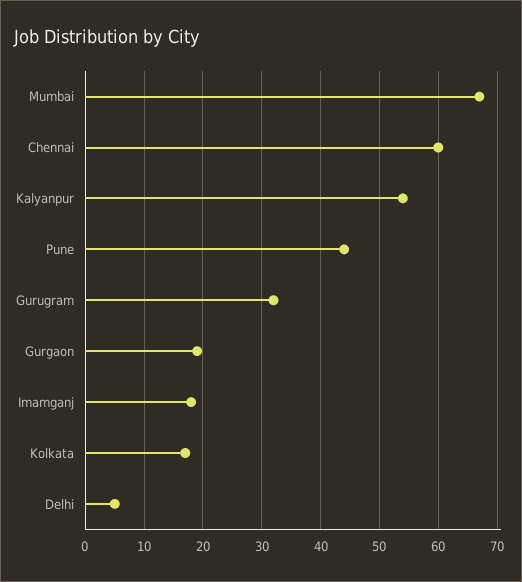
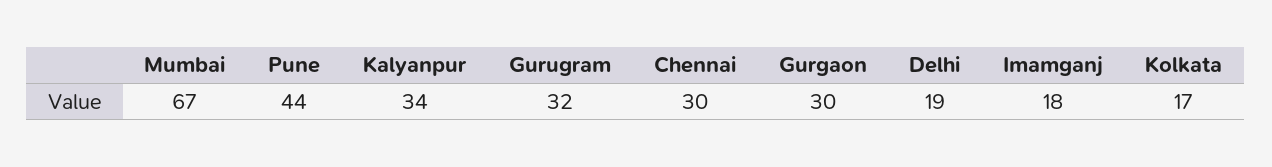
Chennai: 60 -> 30
Kalyanpur: 55 -> 34
Gurgaon: 20 -> 30
Delhi: 5 -> 19

